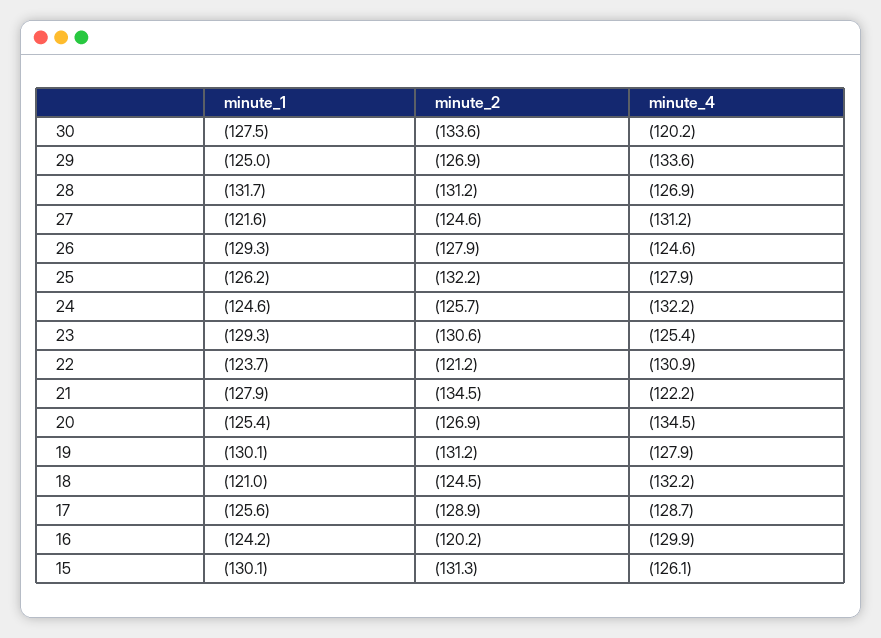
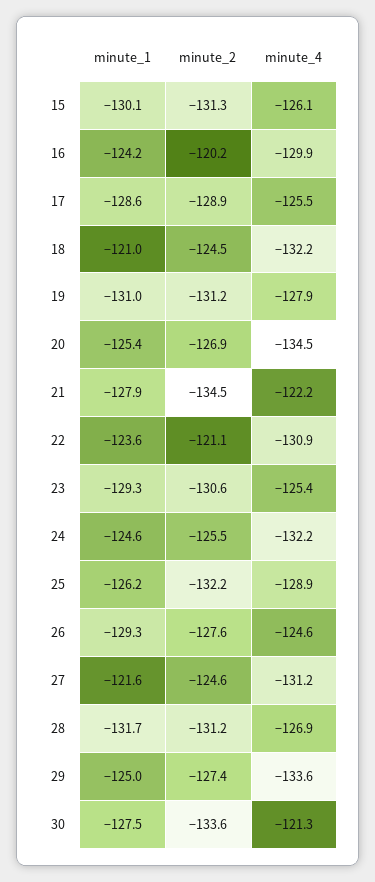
minute_4, 30: -120.2 -> -121.3
minute_2, 29: -126.9 -> -127.4
minute_2, 26: -127.9 -> -127.6
minute_4, 25: -127.9 -> -128.9
minute_2, 24: -125.7 -> -125.5
minute_1, 22: -123.7 -> -123.6
minute_2, 22: -121.2 -> -121.1
minute_1, 19: -130.1 -> -131
minute_1, 17: -125.6 -> -128.6
minute_4, 17: -128.7 -> -125.5

